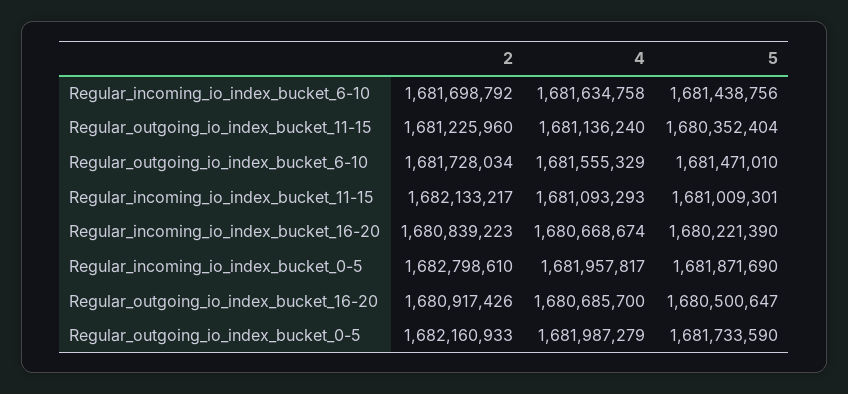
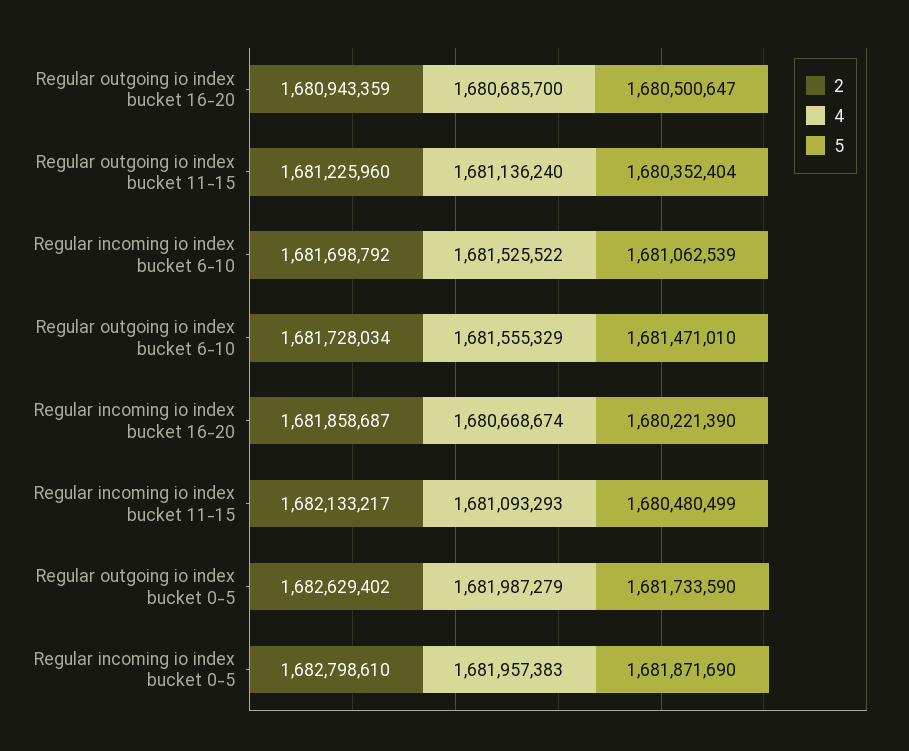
4, Regular_incoming_io_index_bucket_6-10: 1681634758 -> 1681525522
5, Regular_incoming_io_index_bucket_6-10: 1681438756 -> 1681062539
5, Regular_incoming_io_index_bucket_11-15: 1681009301 -> 1680480499
2, Regular_incoming_io_index_bucket_16-20: 1680839223 -> 1681858687
4, Regular_incoming_io_index_bucket_0-5: 1681957817 -> 1681957383
2, Regular_outgoing_io_index_bucket_16-20: 1680917426 -> 1680943359
2, Regular_outgoing_io_index_bucket_0-5: 1682160933 -> 1682629402

